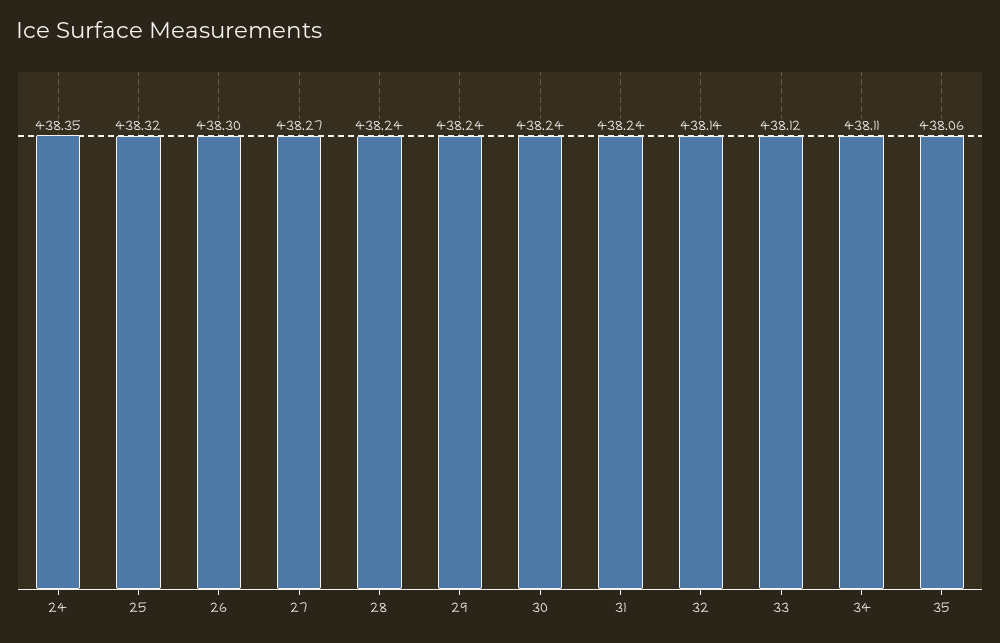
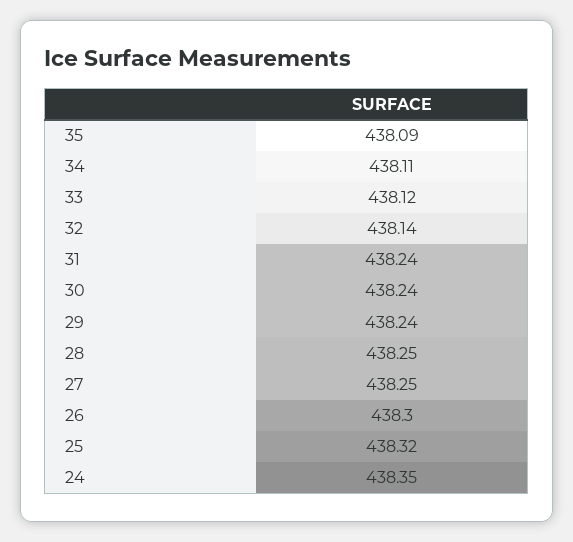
27: 438.27 -> 438.25
28: 438.24 -> 438.25
35: 438.06 -> 438.09

